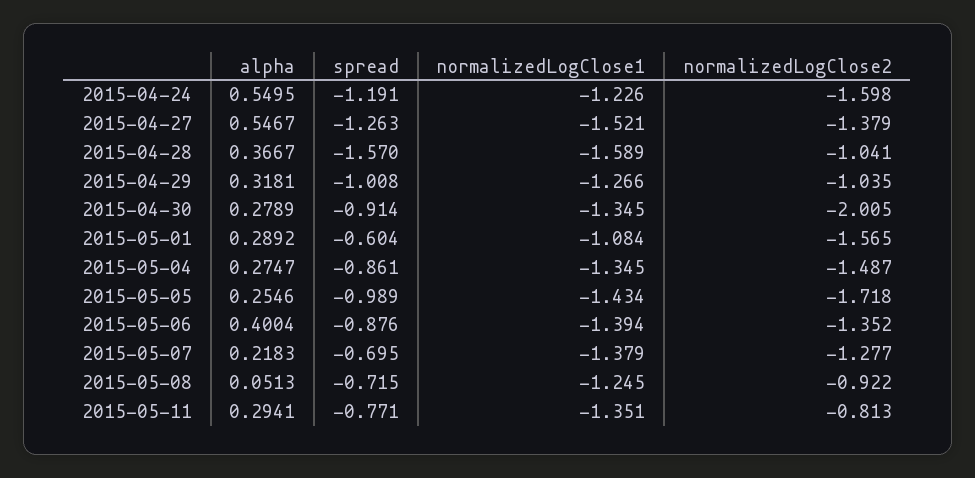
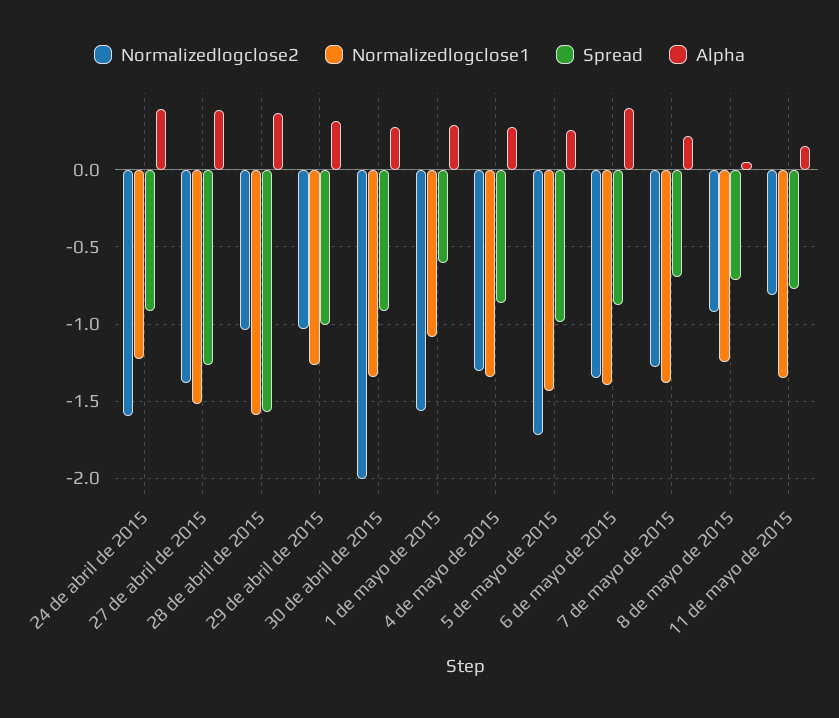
alpha, 2015-04-24: 0.5495 -> 0.4
spread, 2015-04-24: -1.191 -> -0.9
alpha, 2015-04-27: 0.5467 -> 0.4
normalizedLogClose2, 2015-05-04: -1.487 -> -1.3
alpha, 2015-05-11: 0.2941 -> 0.15

